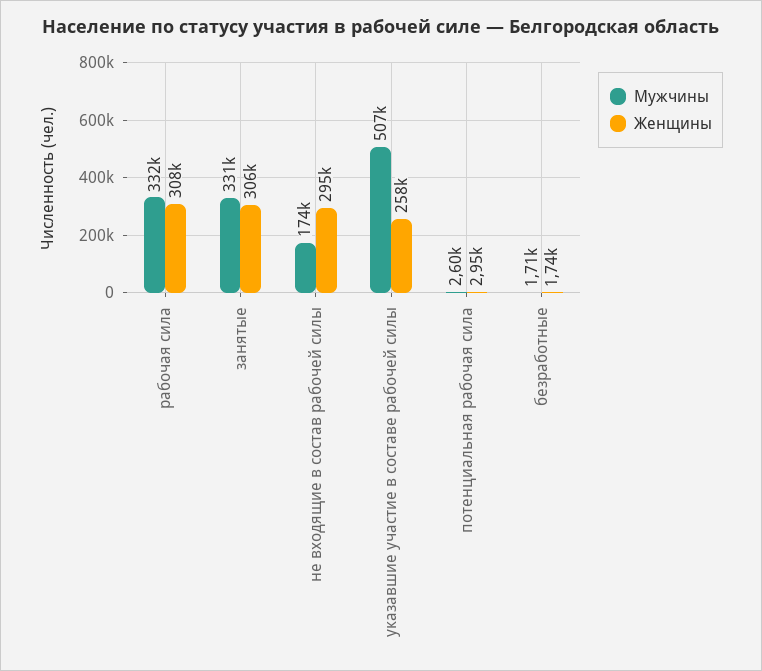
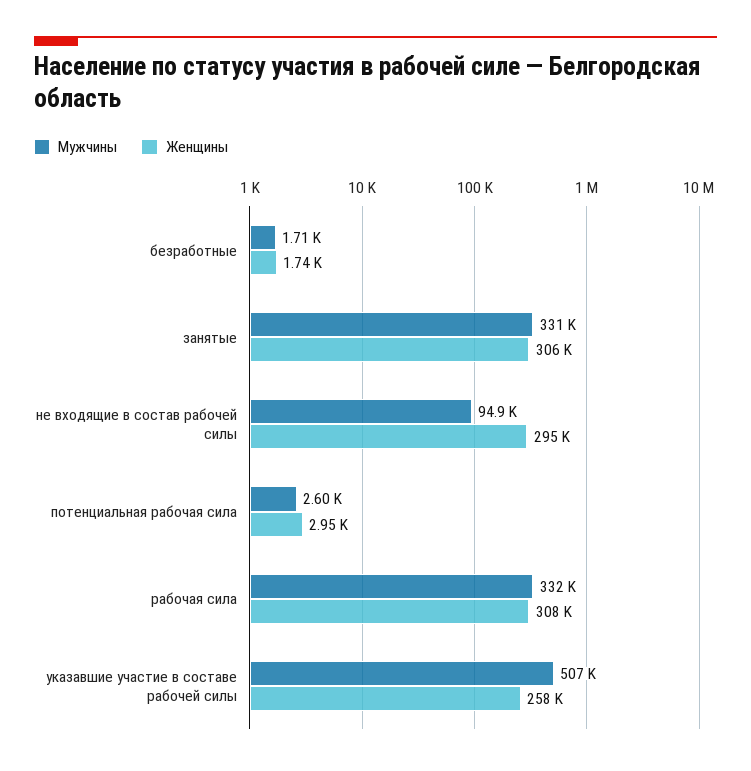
Мужчины, не входящие в состав рабочей силы: 174000 -> 94900

